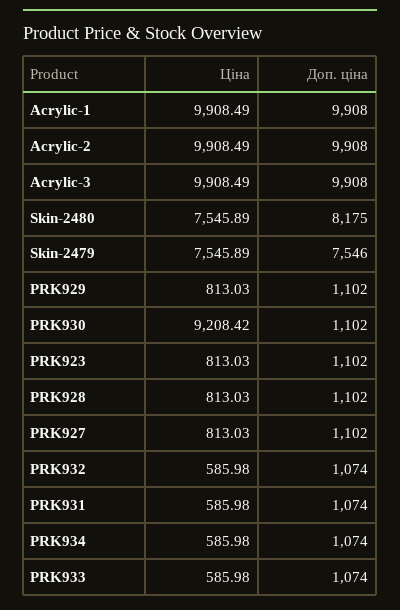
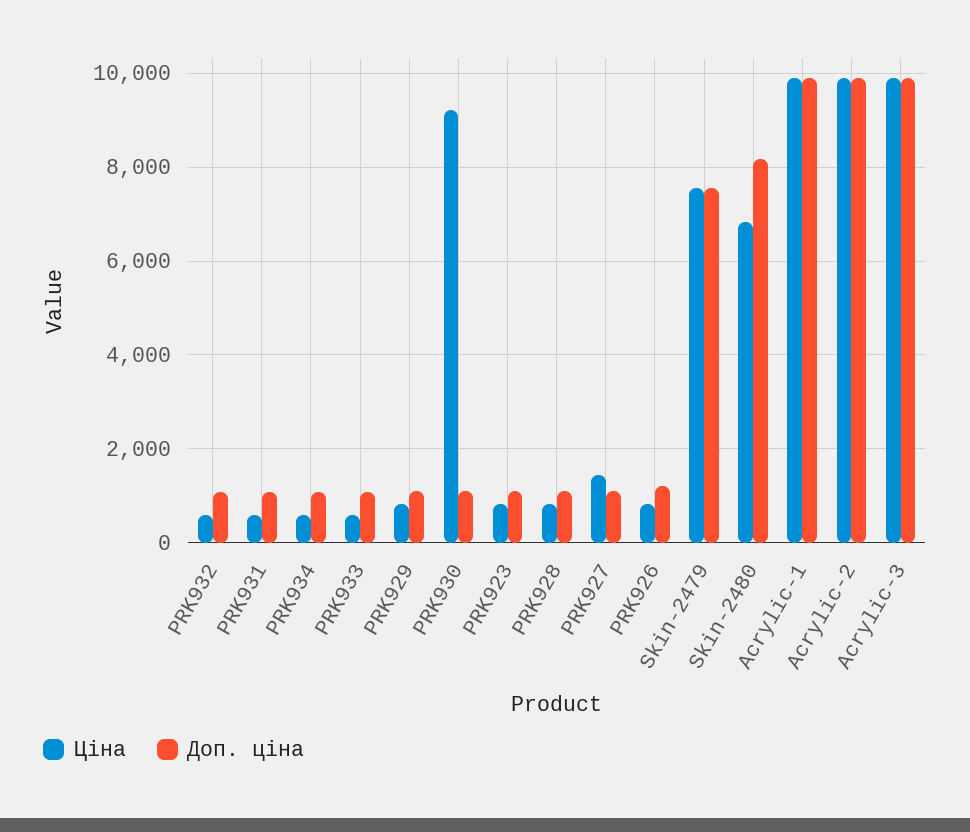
Ціна, Skin-2480: 7545.89 -> 6800
Ціна, PRK927: 813.03 -> 1400
Ціна, PRK926: none -> 800
Доп. ціна, PRK926: none -> 1200

